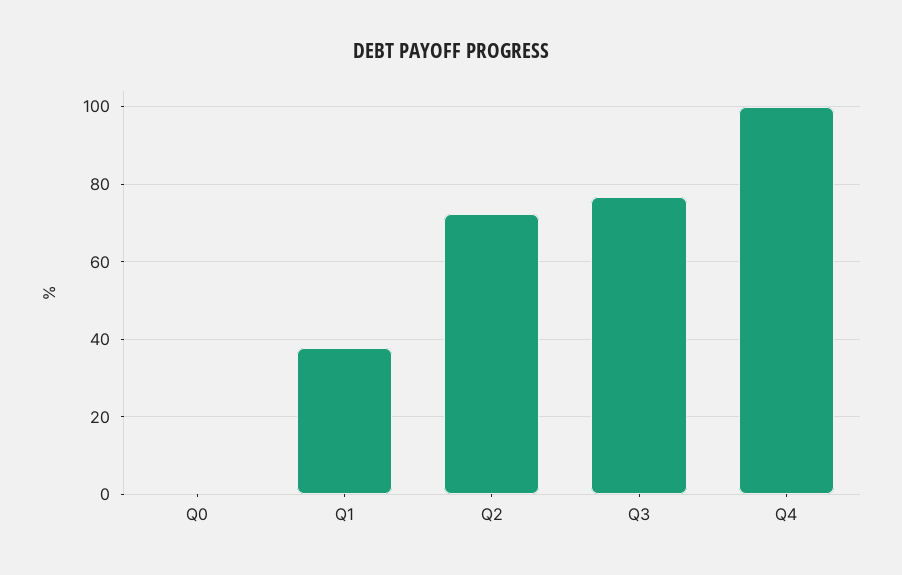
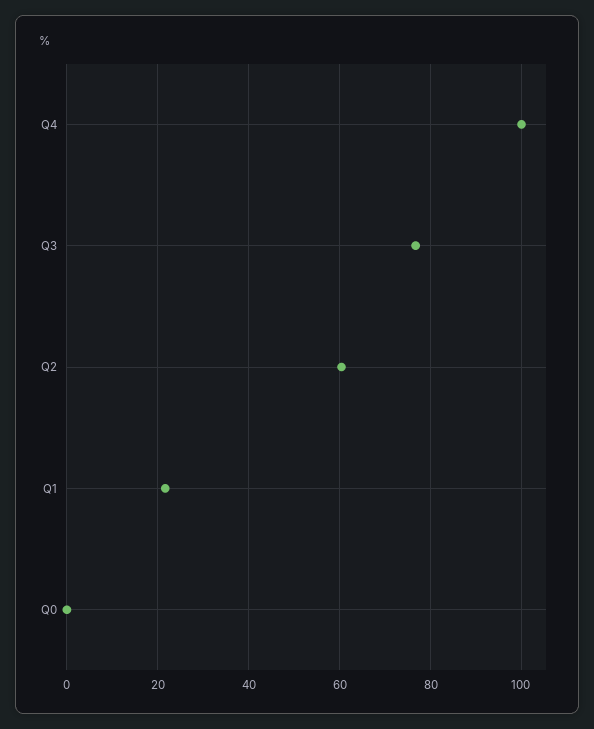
Q1: 38 -> 22
Q2: 72 -> 60

